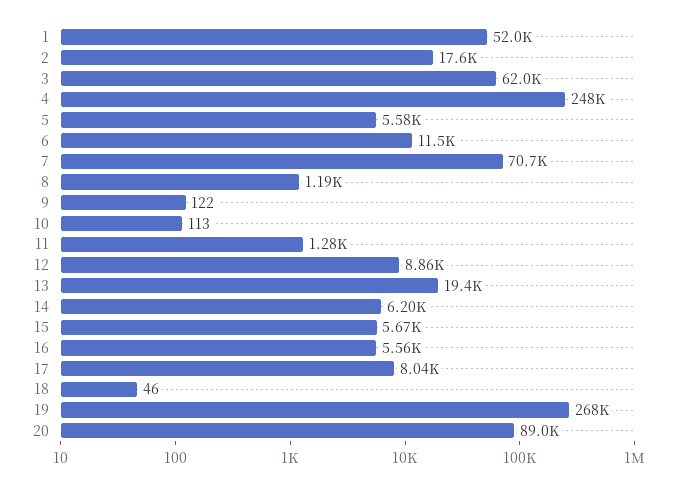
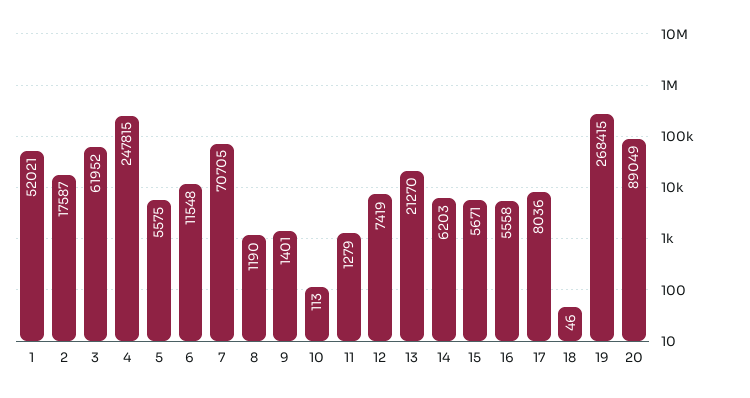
9: 122 -> 1401
12: 8860 -> 7419
13: 19400 -> 21270

